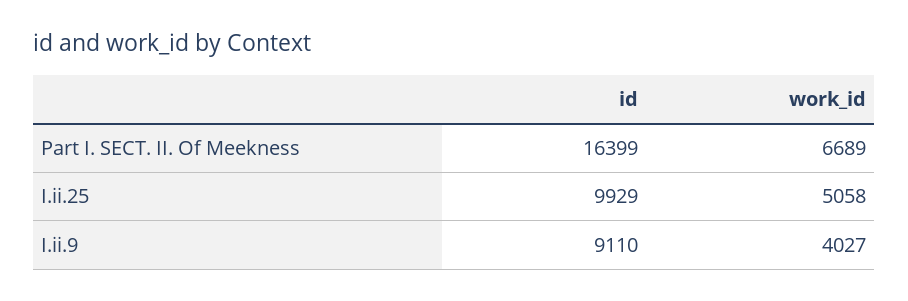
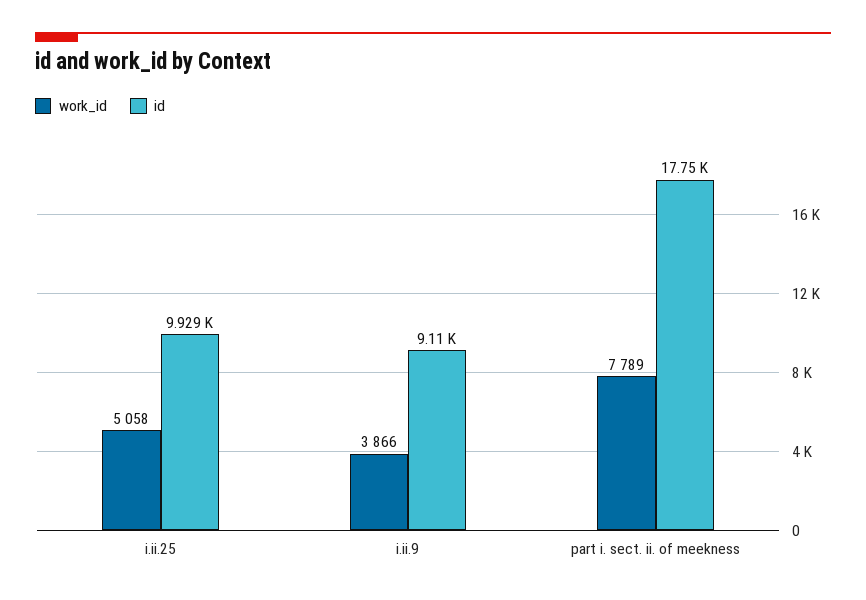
id, Part I. SECT. II. Of Meekness: 16399 -> 17750
work_id, Part I. SECT. II. Of Meekness: 6689 -> 7789
work_id, I.ii.9: 4027 -> 3866

